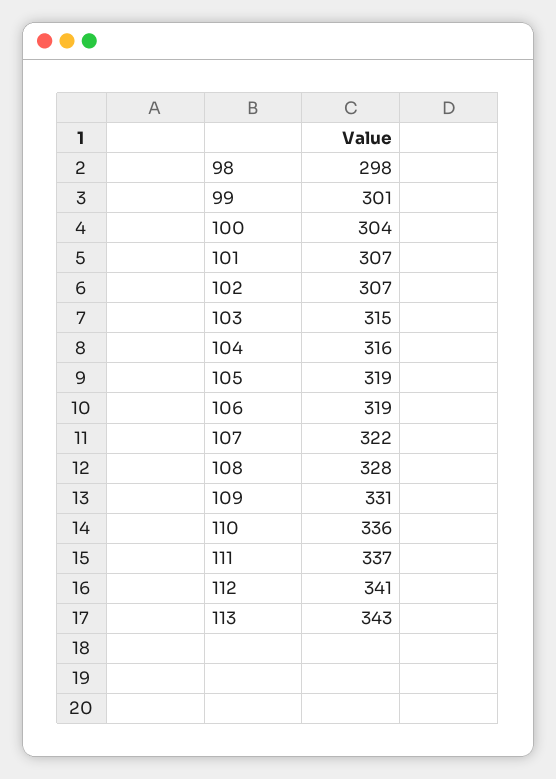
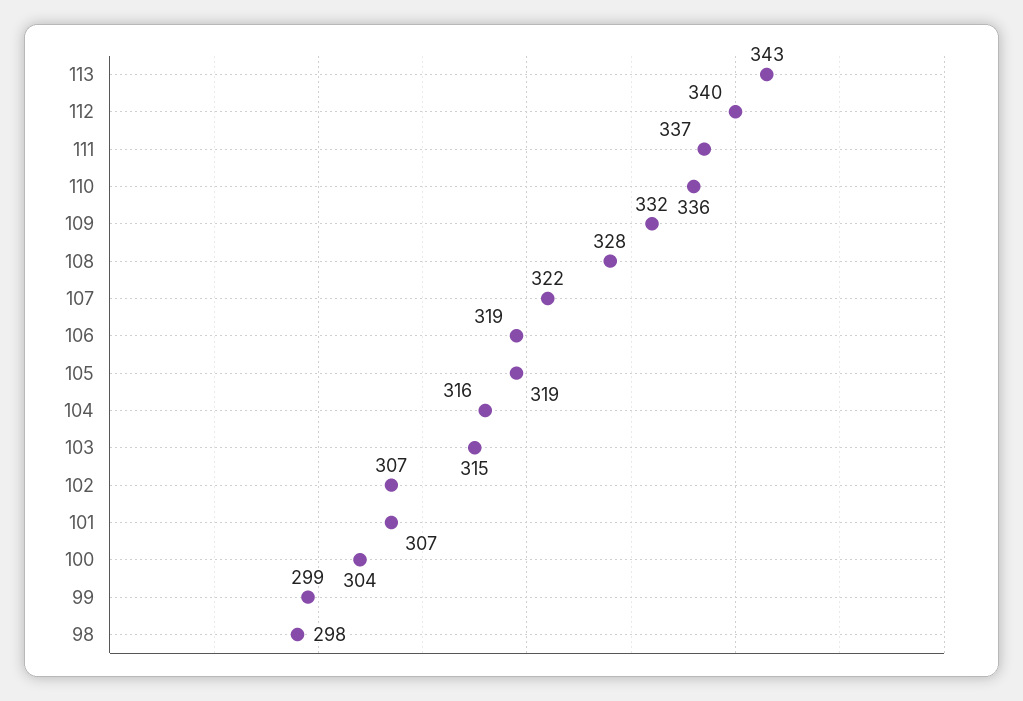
99: 301 -> 299
109: 331 -> 332
112: 341 -> 340

